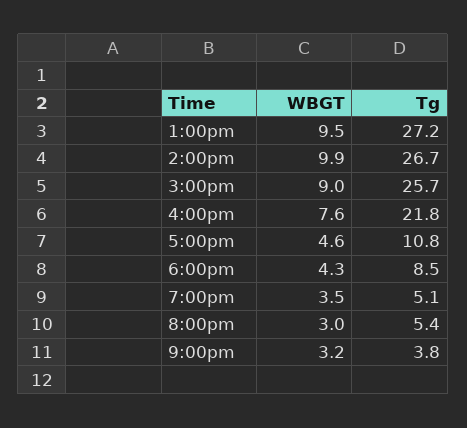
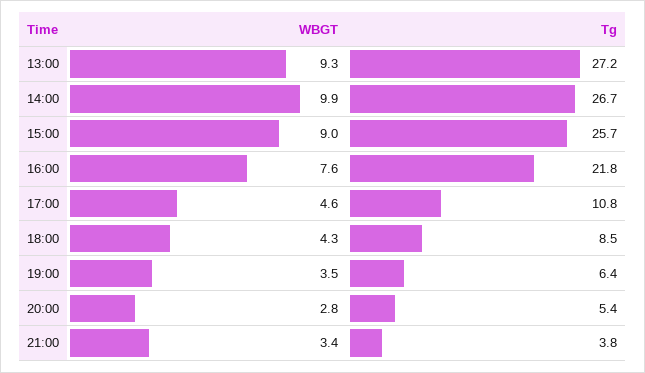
WBGT, 1:00pm: 9.5 -> 9.3
Tg, 7:00pm: 5.1 -> 6.4
WBGT, 8:00pm: 3 -> 2.8
WBGT, 9:00pm: 3.2 -> 3.4

